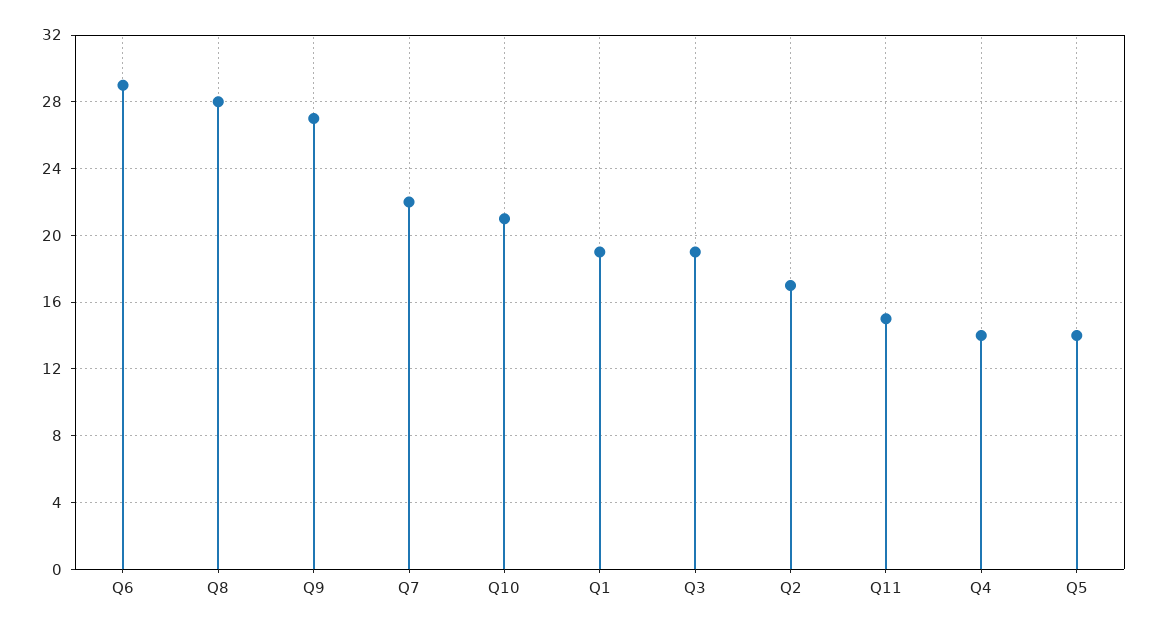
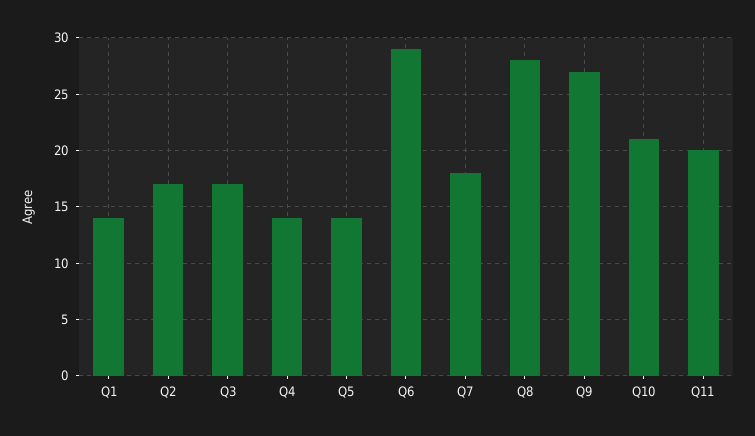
Q7: 22 -> 18
Q1: 19 -> 14
Q3: 19 -> 17
Q11: 15 -> 20

